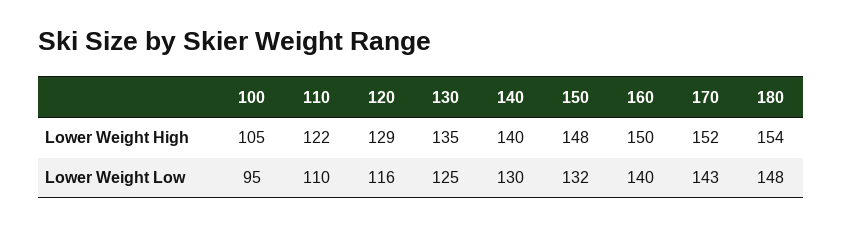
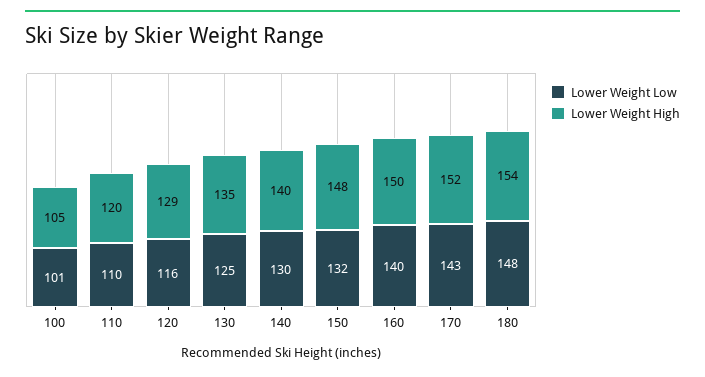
Lower Weight High, 110: 122 -> 120
Lower Weight Low, 100: 95 -> 101

